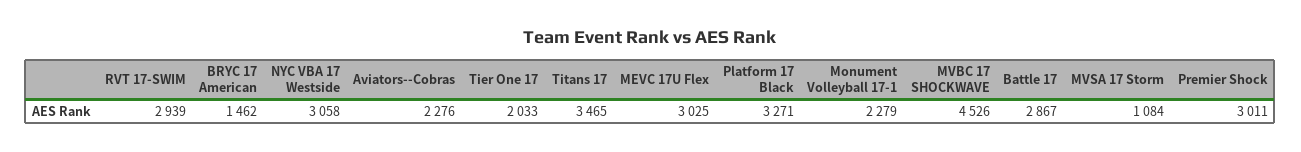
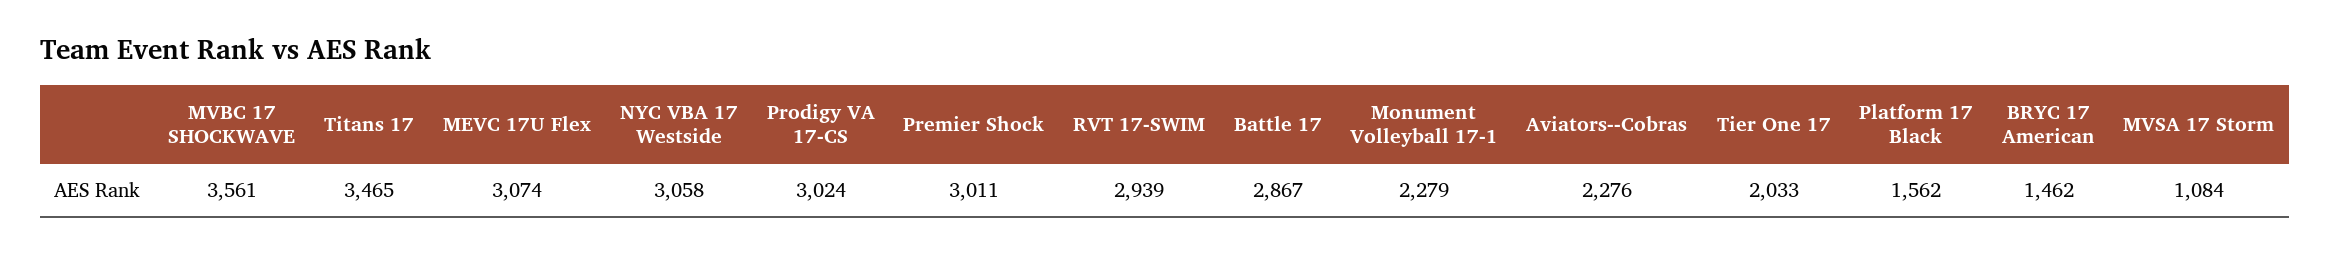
MEVC 17U Flex: 3025 -> 3074
Platform 17 Black: 3271 -> 1562
MVBC 17 SHOCKWAVE: 4526 -> 3561
Prodigy VA 17-CS: none -> 3024

